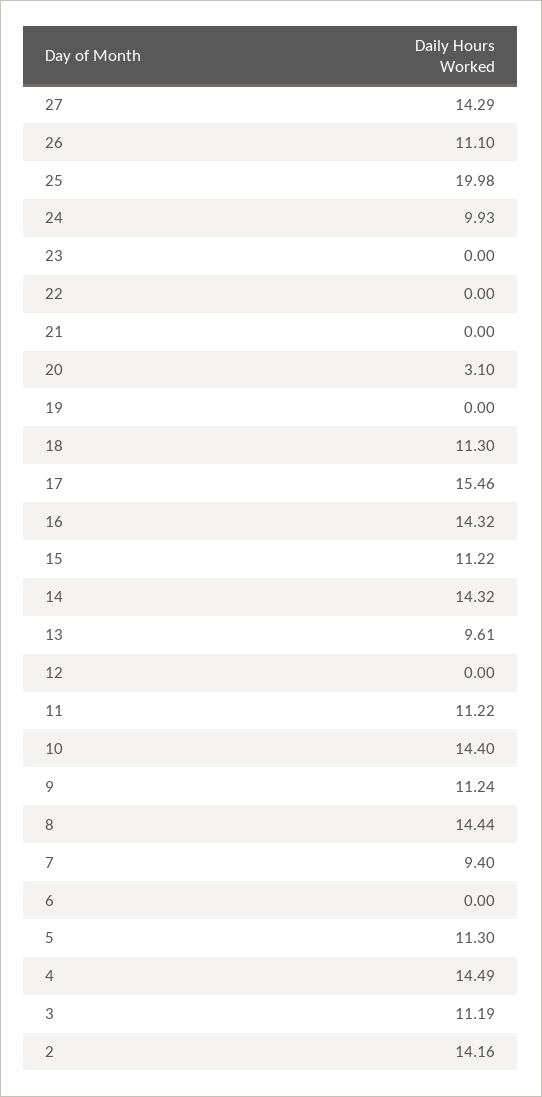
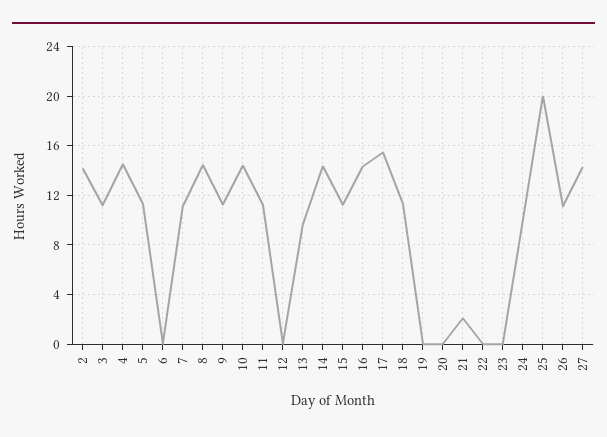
21: 0 -> 2
20: 3.1 -> 0
7: 9.4 -> 11

